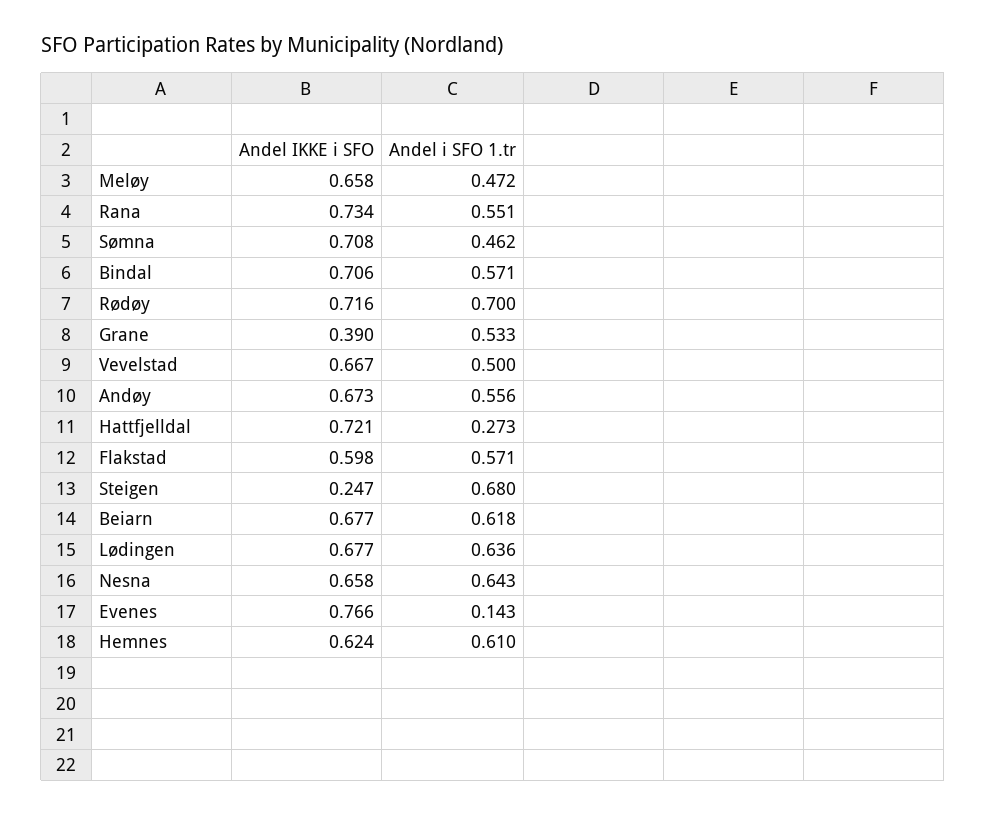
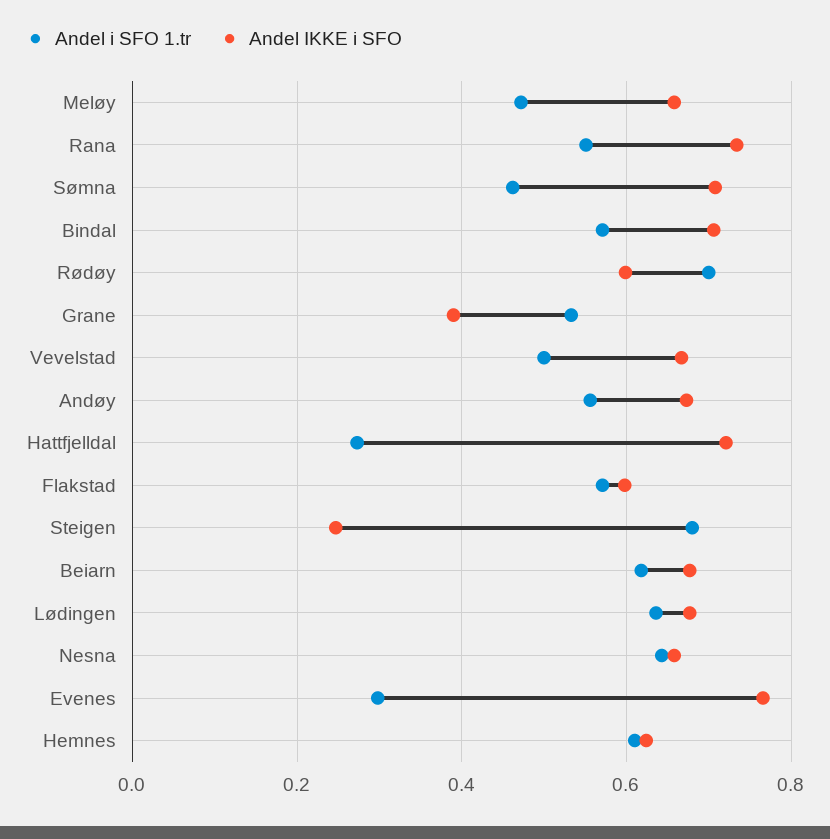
Andel IKKE i SFO, Rødøy: 0.716 -> 0.6
Andel i SFO 1.tr, Evenes: 0.143 -> 0.3

